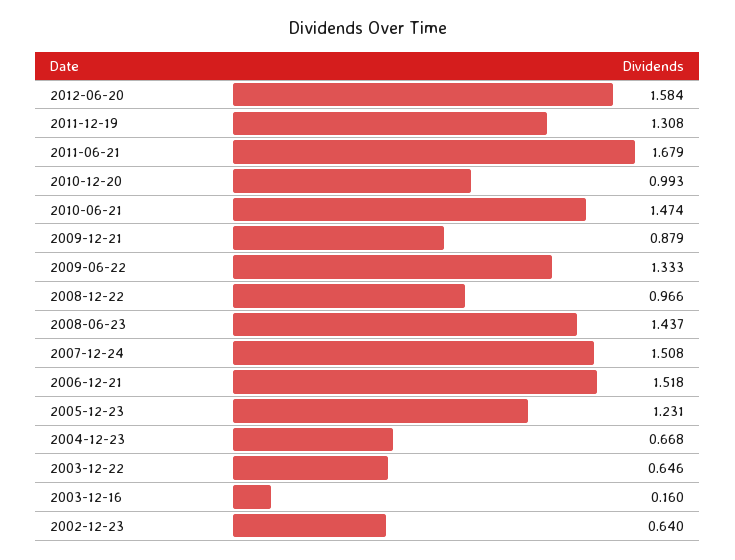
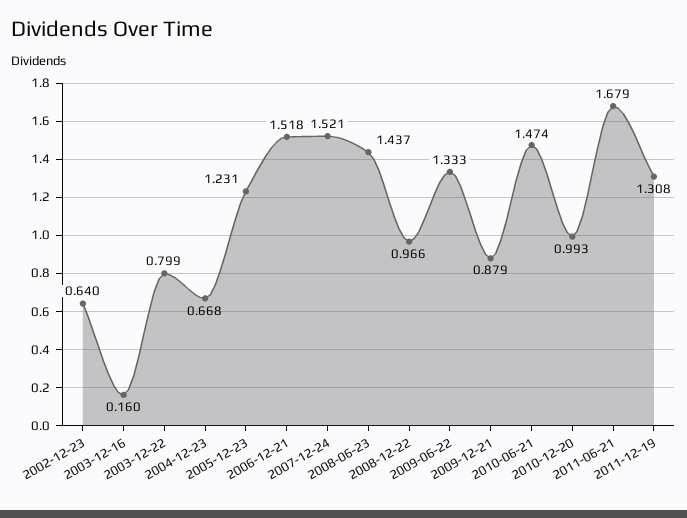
2012-06-20: 1.584 -> none
2007-12-24: 1.508 -> 1.521
2003-12-22: 0.646 -> 0.799

